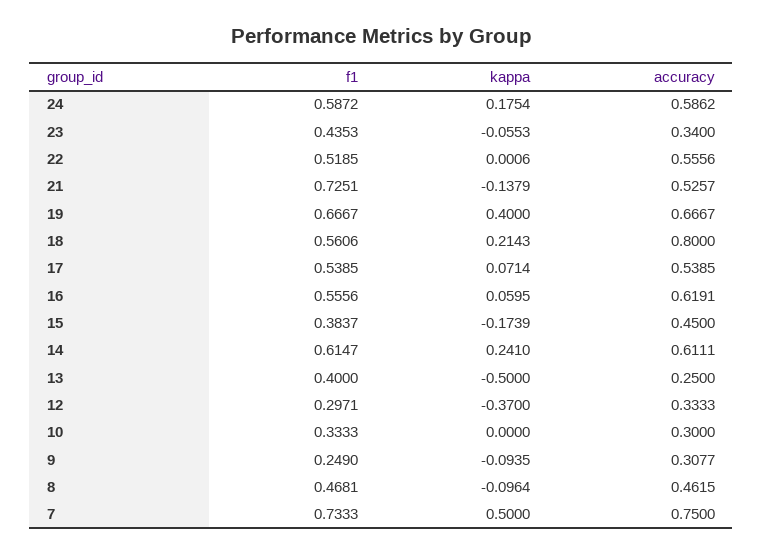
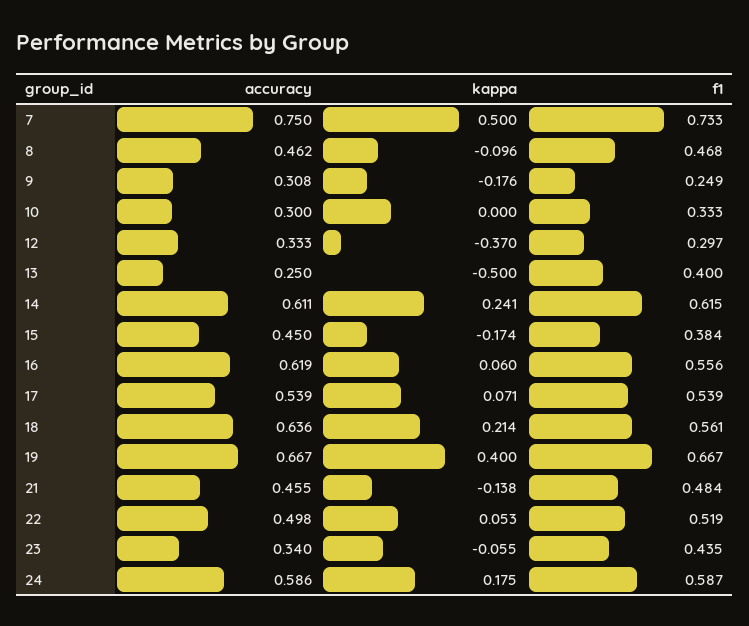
kappa, 22: 0.0006 -> 0.053
accuracy, 22: 0.5556 -> 0.498
f1, 21: 0.7251 -> 0.484
accuracy, 21: 0.5257 -> 0.455
accuracy, 18: 0.8 -> 0.636
kappa, 9: -0.0935 -> -0.176

